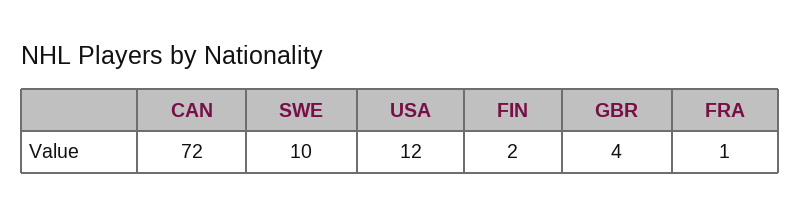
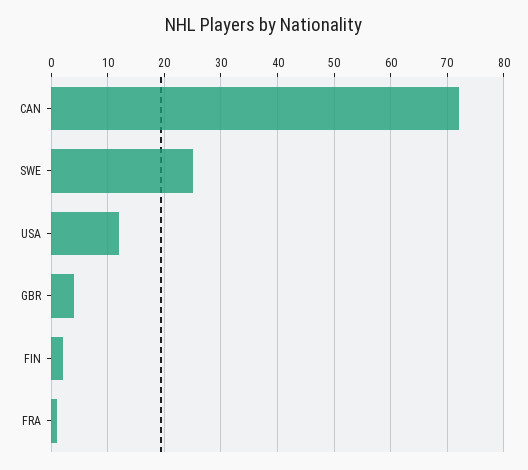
SWE: 10 -> 25

